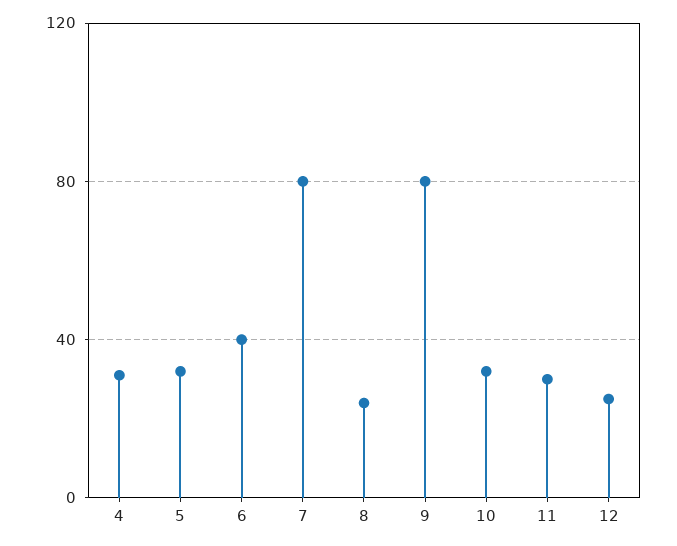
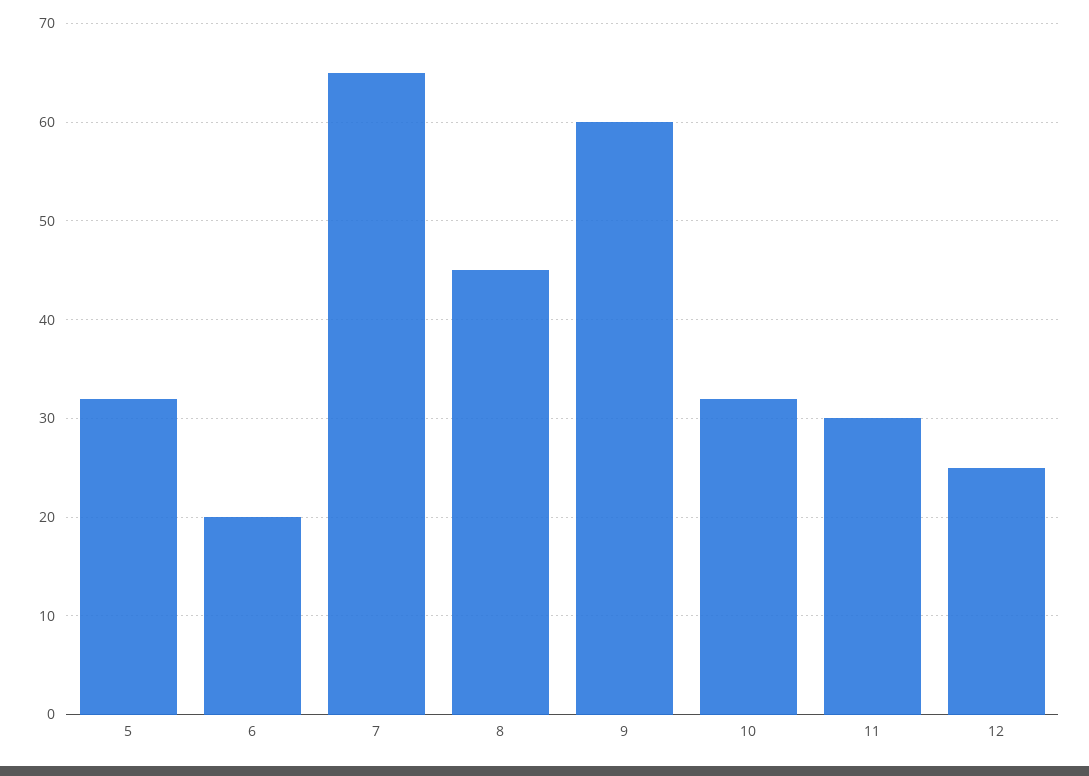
4: 30 -> none
6: 40 -> 20
7: 80 -> 65
8: 25 -> 45
9: 80 -> 60

